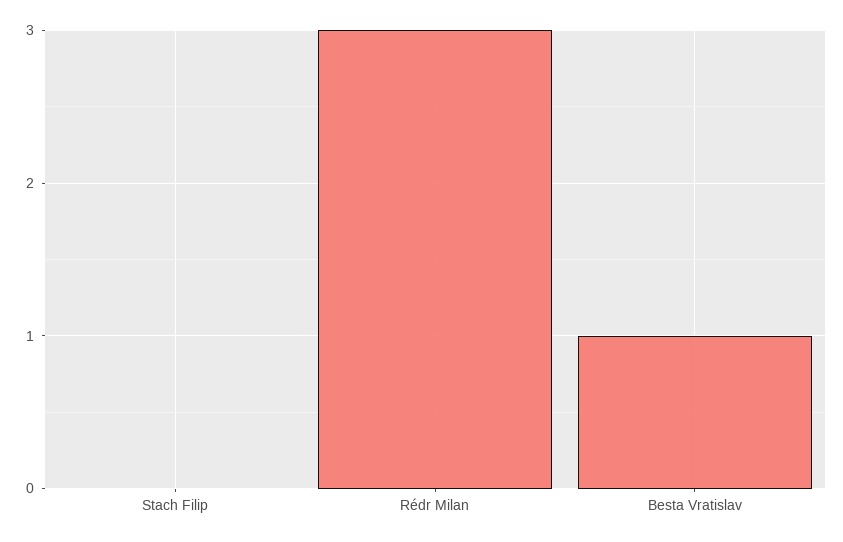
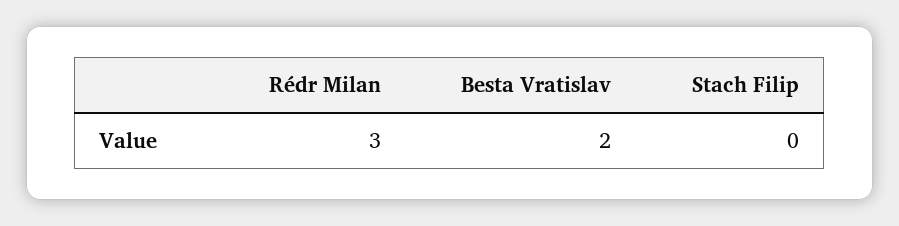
Besta Vratislav: 1 -> 2

